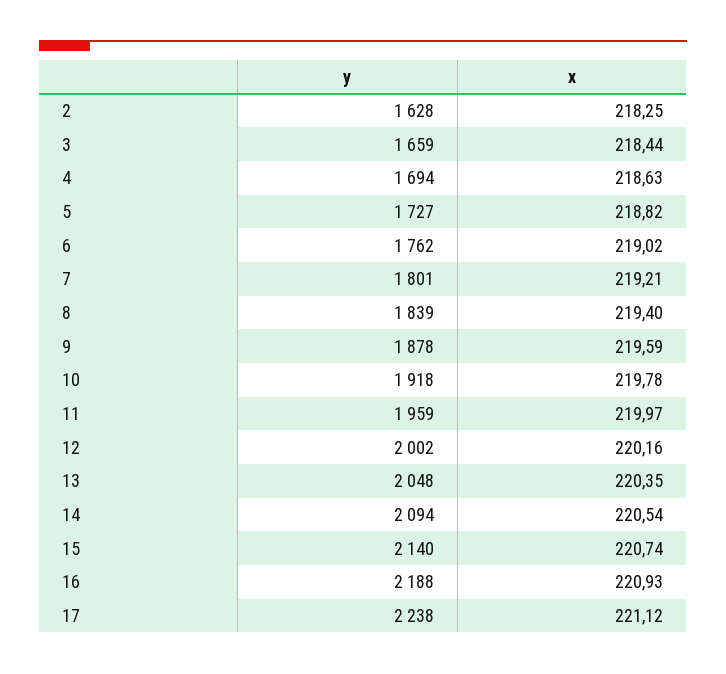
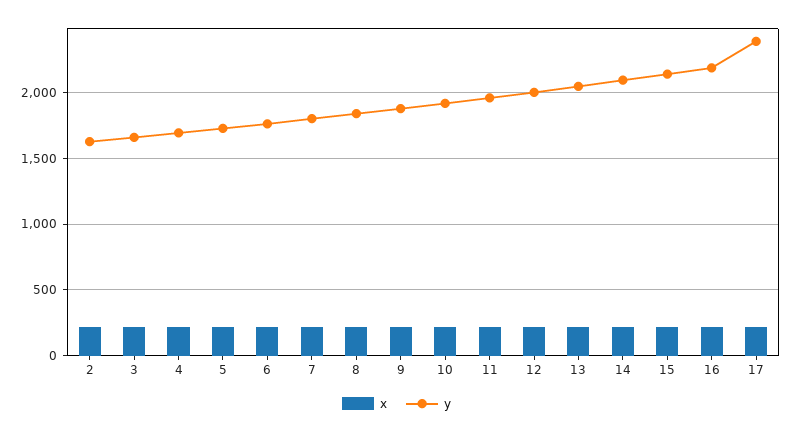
y, 17: 2238 -> 2400

